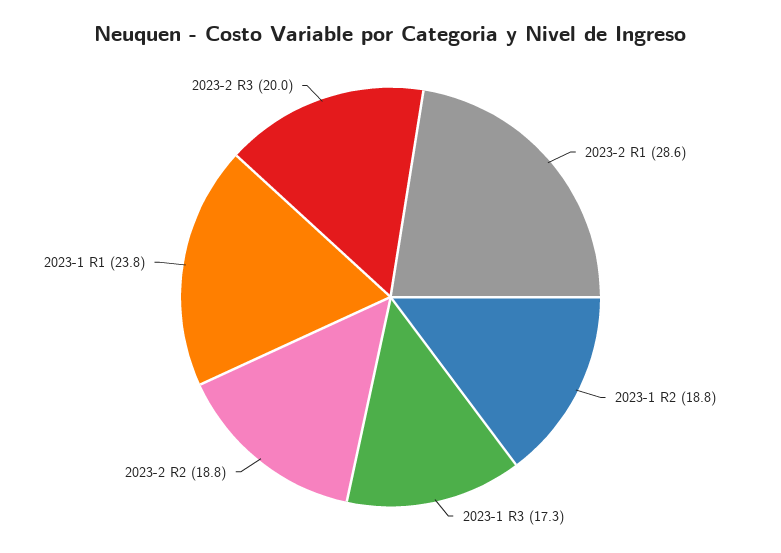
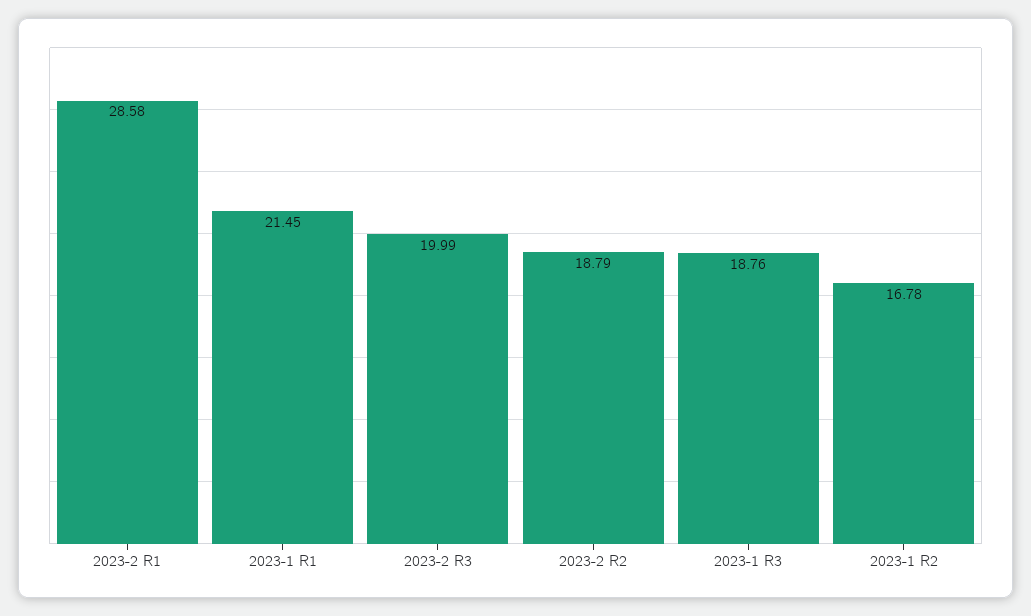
2023-1 R2: 18.8 -> 16.78
2023-1 R3: 17.3 -> 18.76
2023-1 R1: 23.8 -> 21.45

